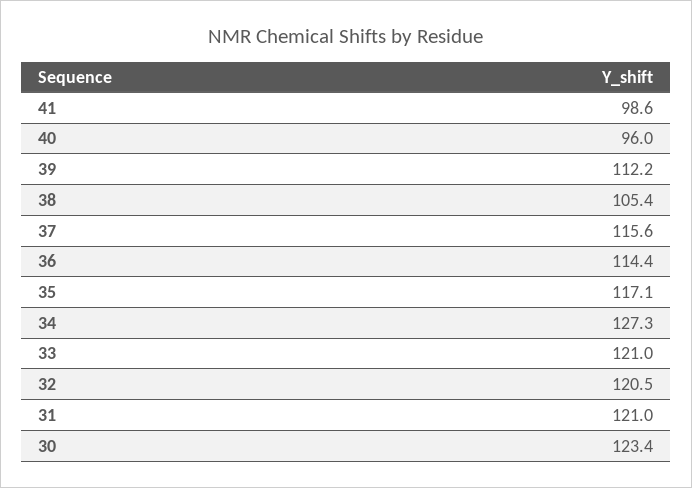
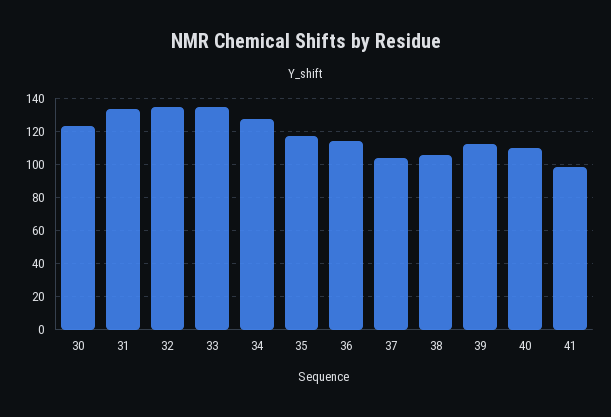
40: 96 -> 110
37: 115.6 -> 105
33: 121 -> 135
32: 120.5 -> 135
31: 121 -> 135

